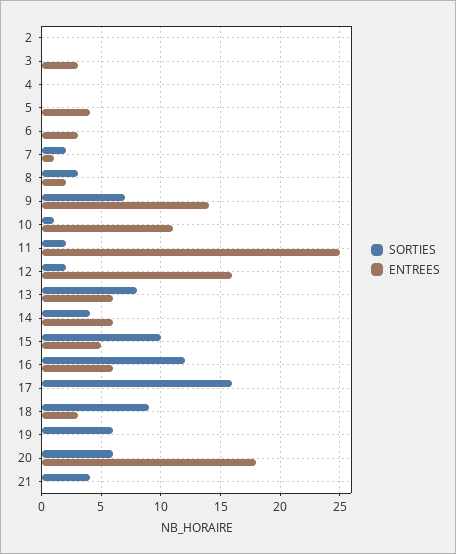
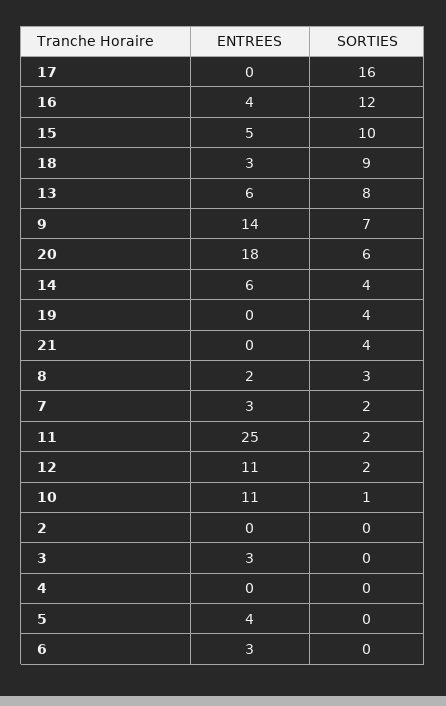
ENTREES, 7: 1 -> 3
ENTREES, 12: 16 -> 11
ENTREES, 16: 6 -> 4
SORTIES, 19: 6 -> 4

